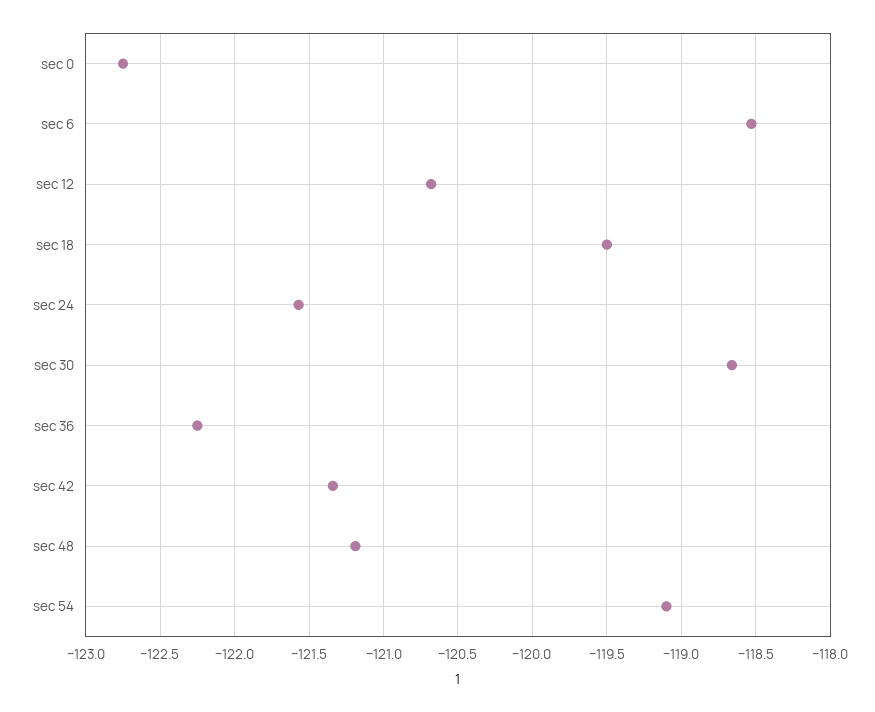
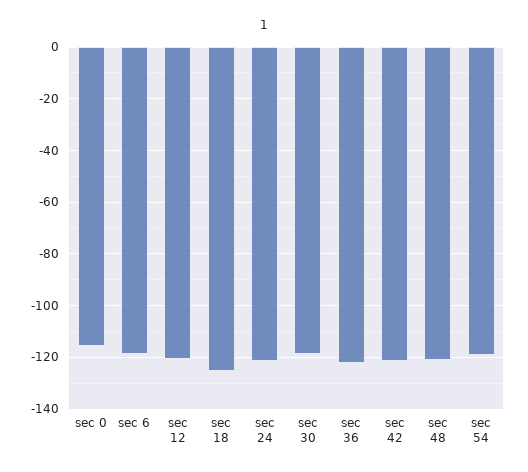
sec 0: -122.75 -> -115
sec 18: -119.5 -> -125

